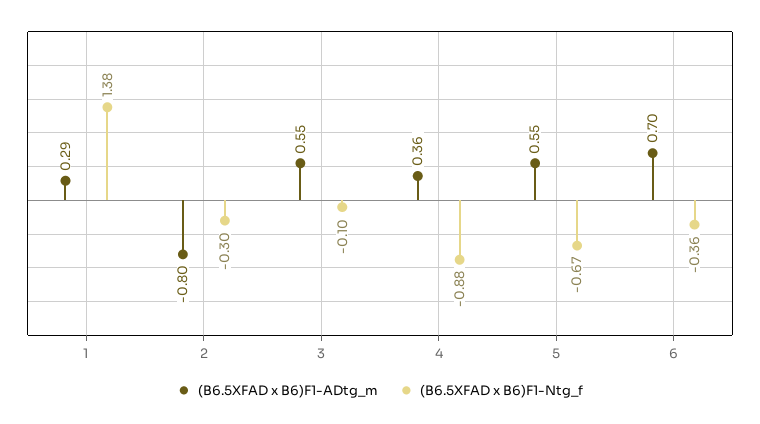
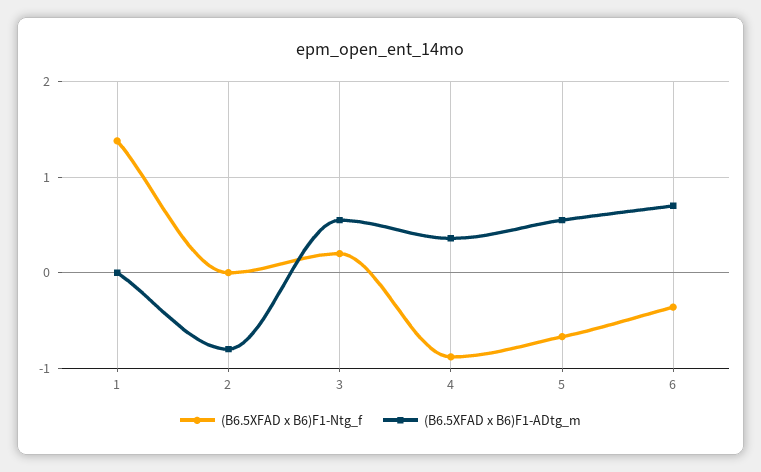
(B6.5XFAD x B6)F1-ADtg_m, 1: 0.29 -> 0
(B6.5XFAD x B6)F1-Ntg_f, 2: -0.3 -> 0
(B6.5XFAD x B6)F1-Ntg_f, 3: -0.1 -> 0.2

